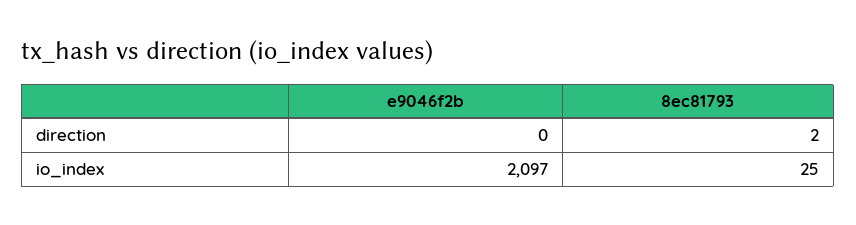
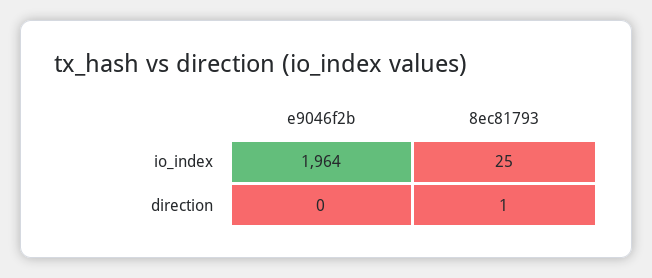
8ec81793, direction: 2 -> 1
e9046f2b, io_index: 2097 -> 1964

